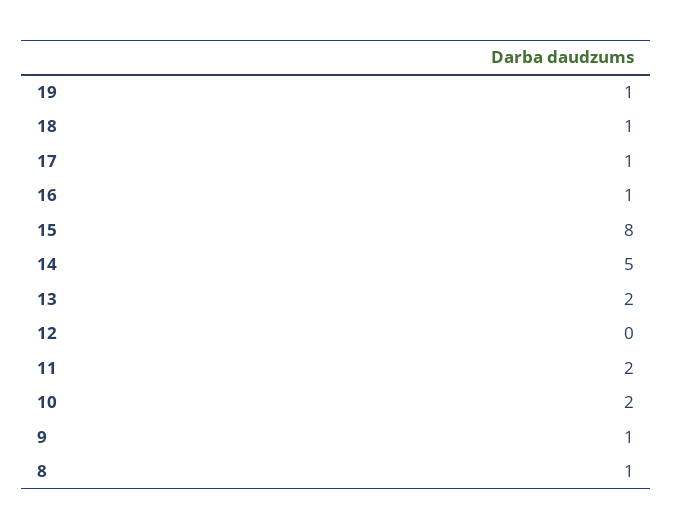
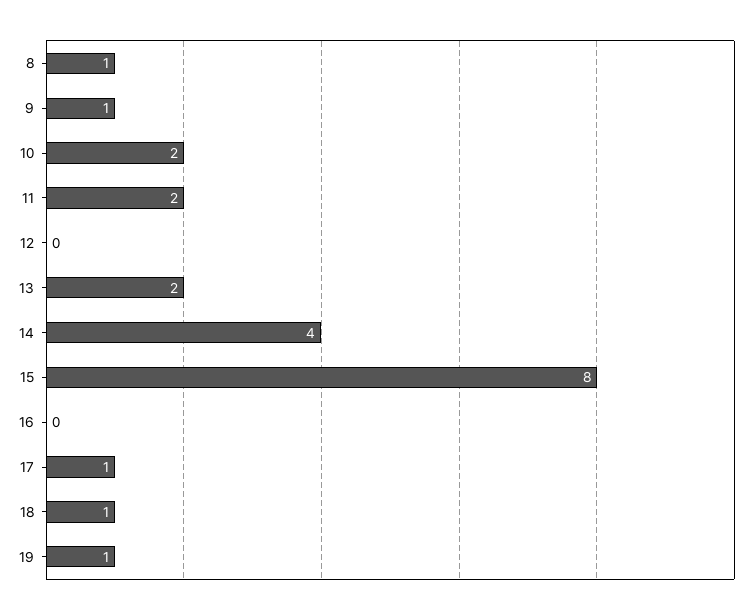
16: 1 -> 0
14: 5 -> 4

